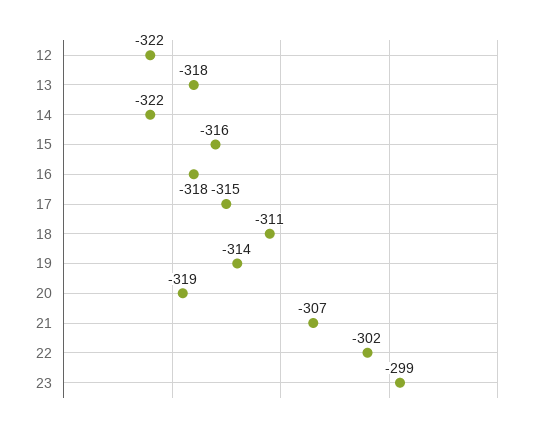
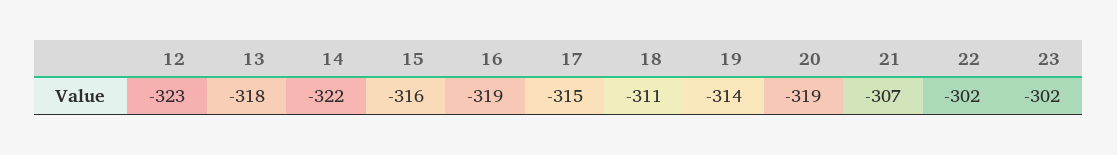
12: -322 -> -323
16: -318 -> -319
23: -299 -> -302

